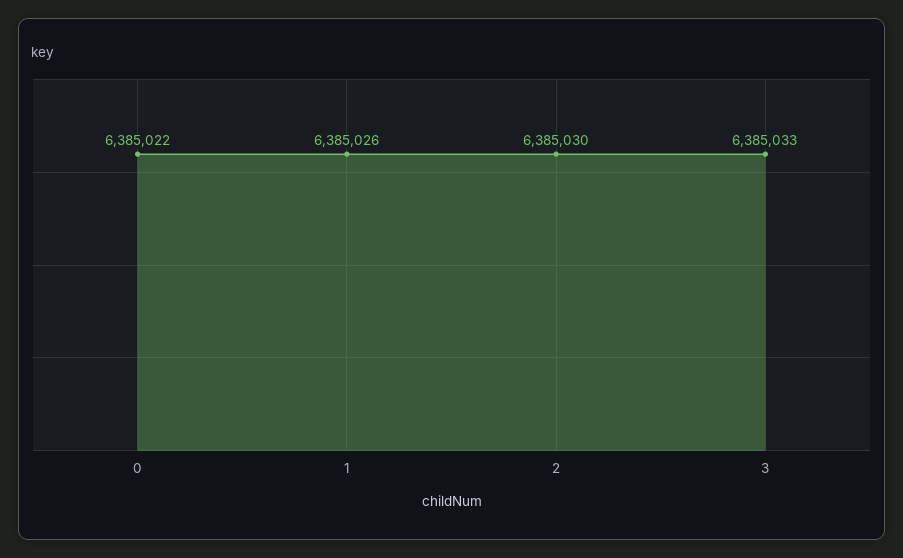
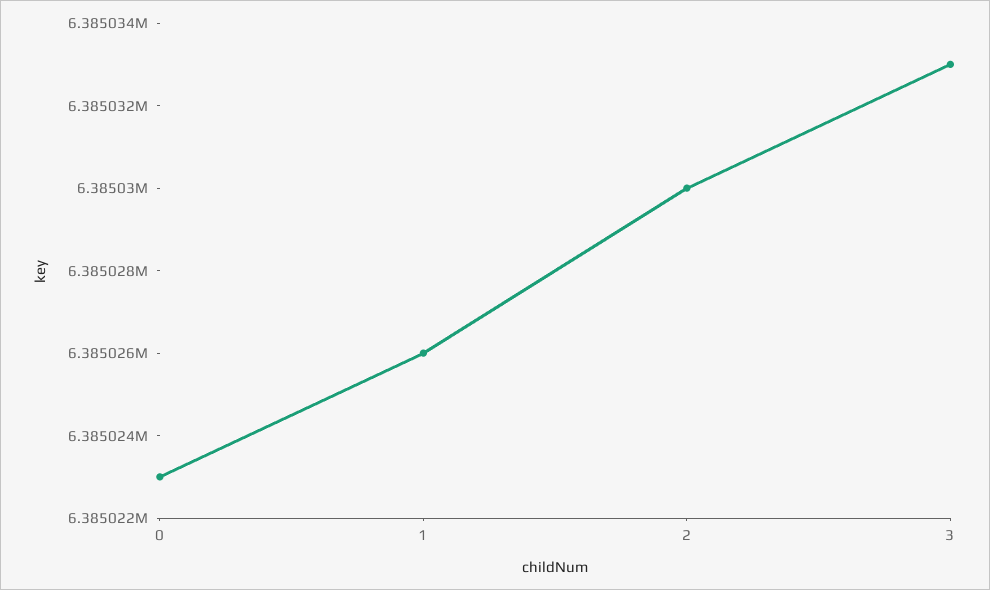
0: 6385022 -> 6385023

